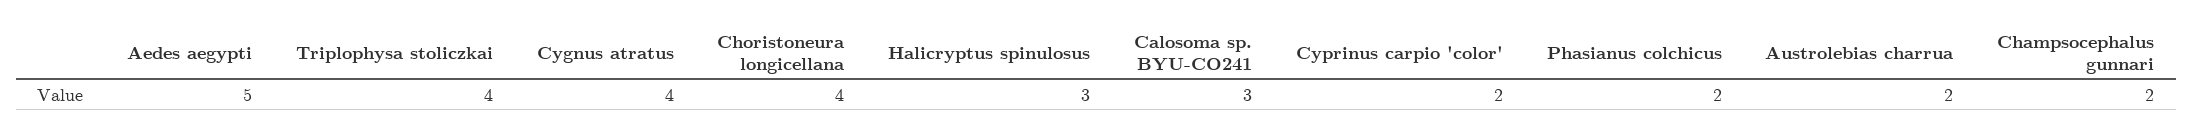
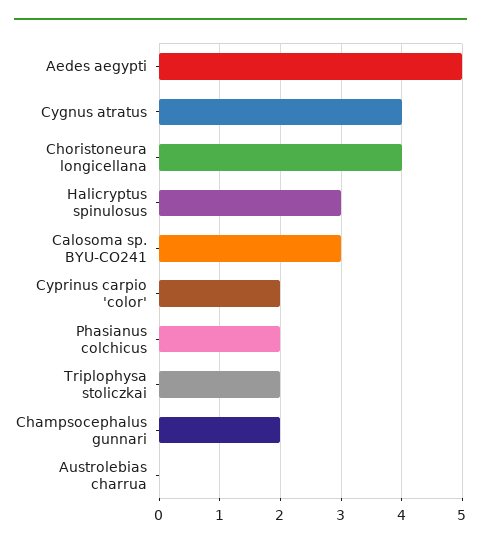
Triplophysa stoliczkai: 4 -> 2
Austrolebias charrua: 2 -> 0

